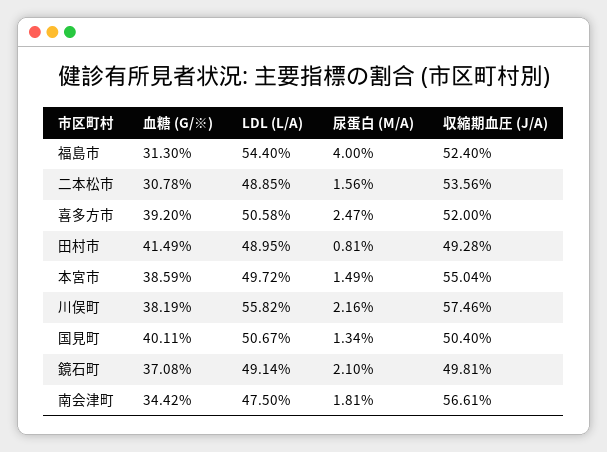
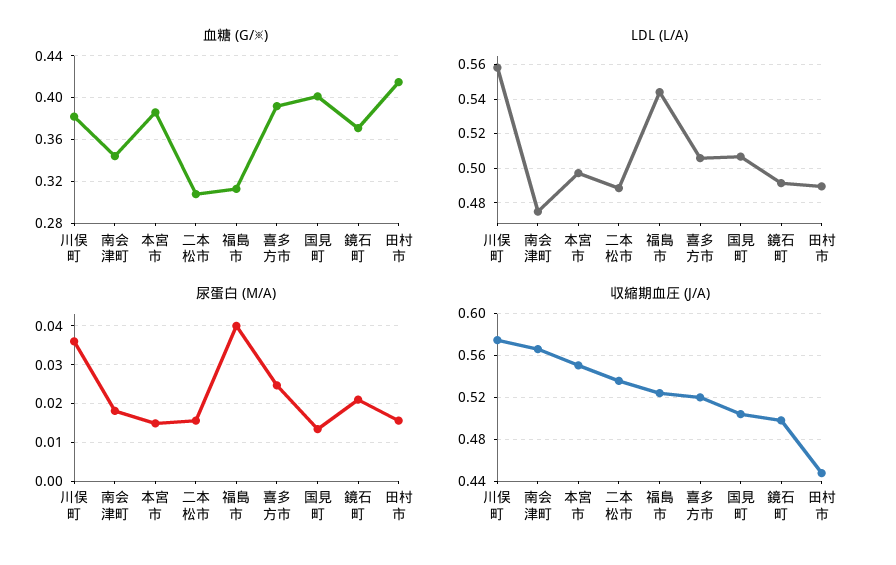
尿蛋白 (M/A), 田村市: 0.0081 -> 0.016
収縮期血圧 (J/A), 田村市: 0.4928 -> 0.45
尿蛋白 (M/A), 川俣町: 0.0216 -> 0.036

